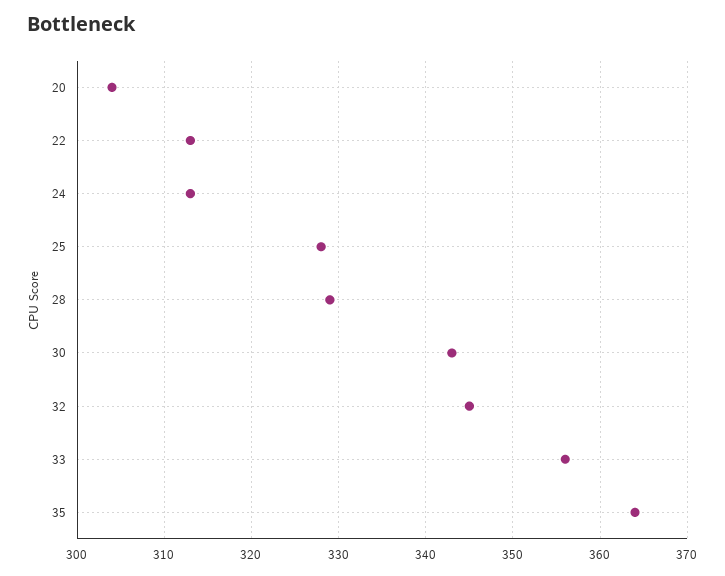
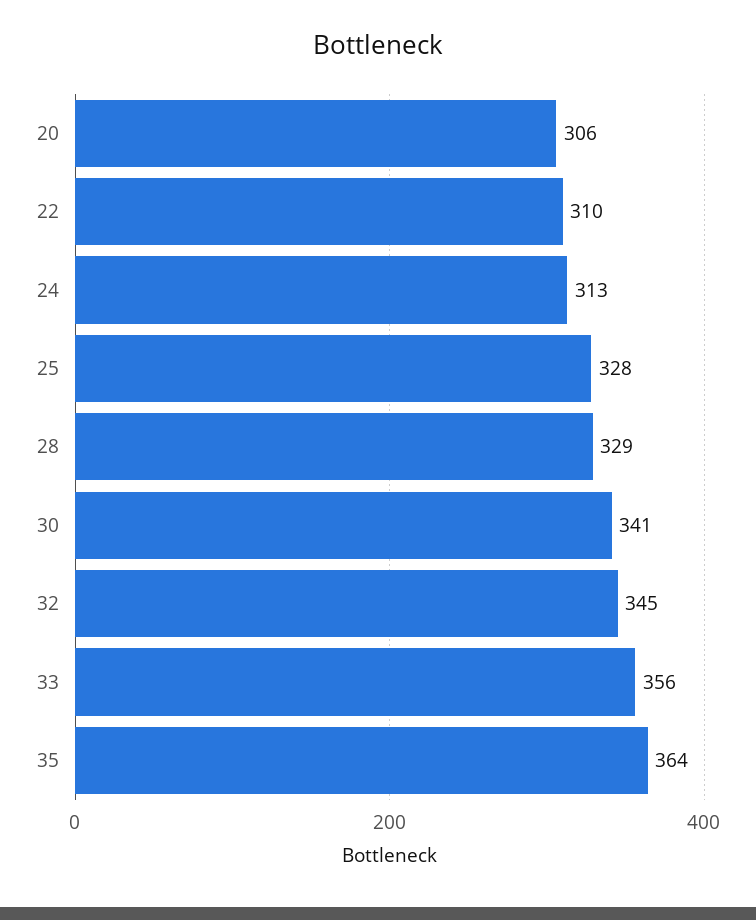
20: 304 -> 306
22: 313 -> 310
30: 343 -> 341

